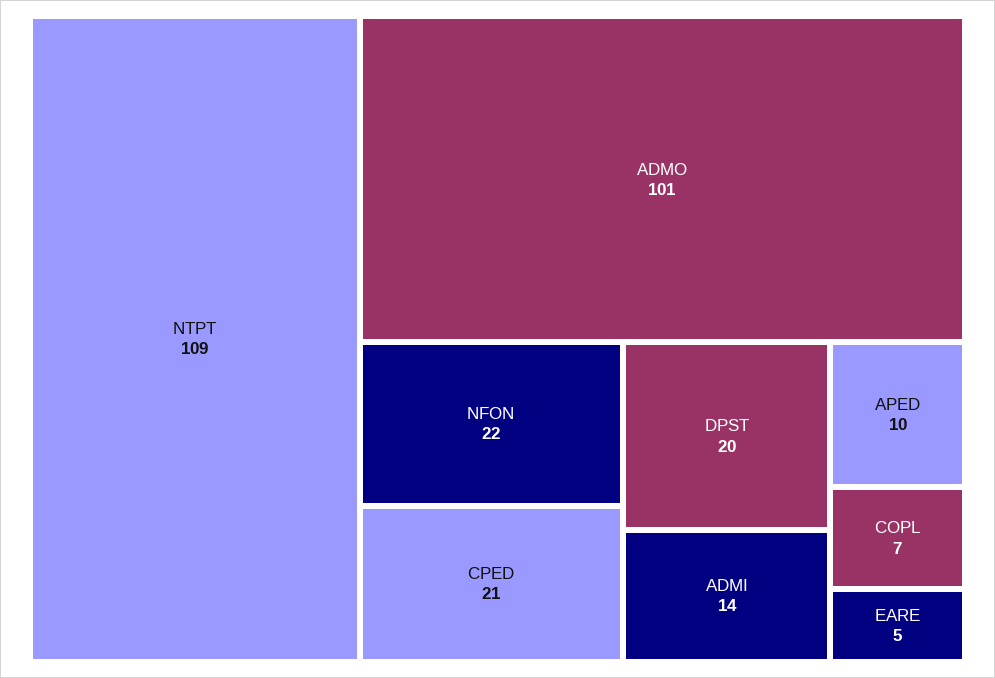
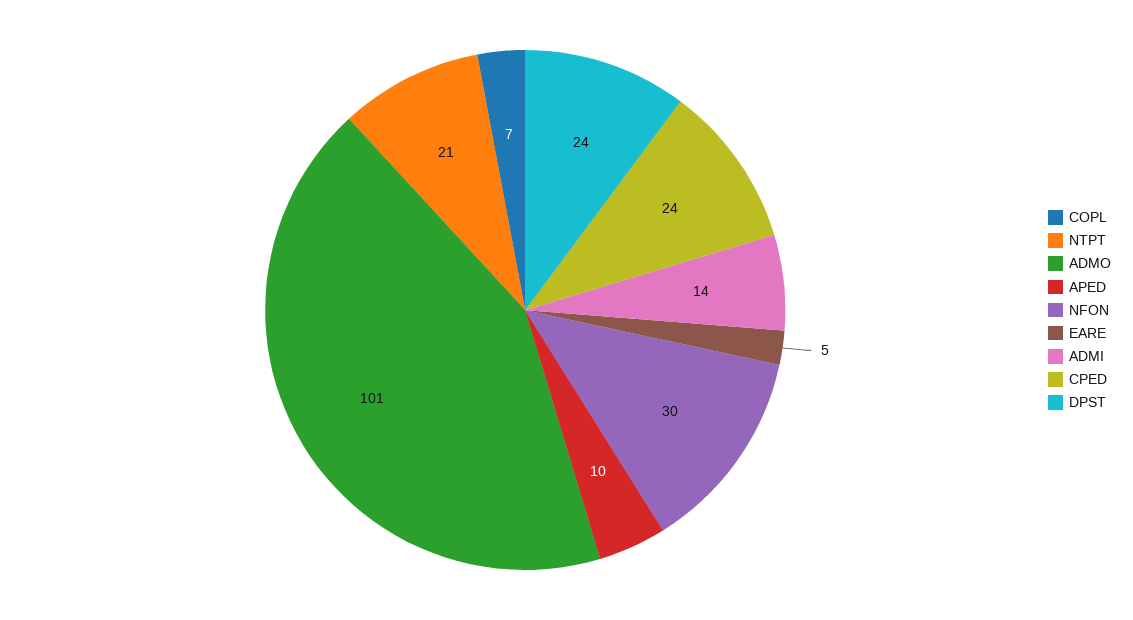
NTPT: 109 -> 21
NFON: 22 -> 30
CPED: 21 -> 24
DPST: 20 -> 24

